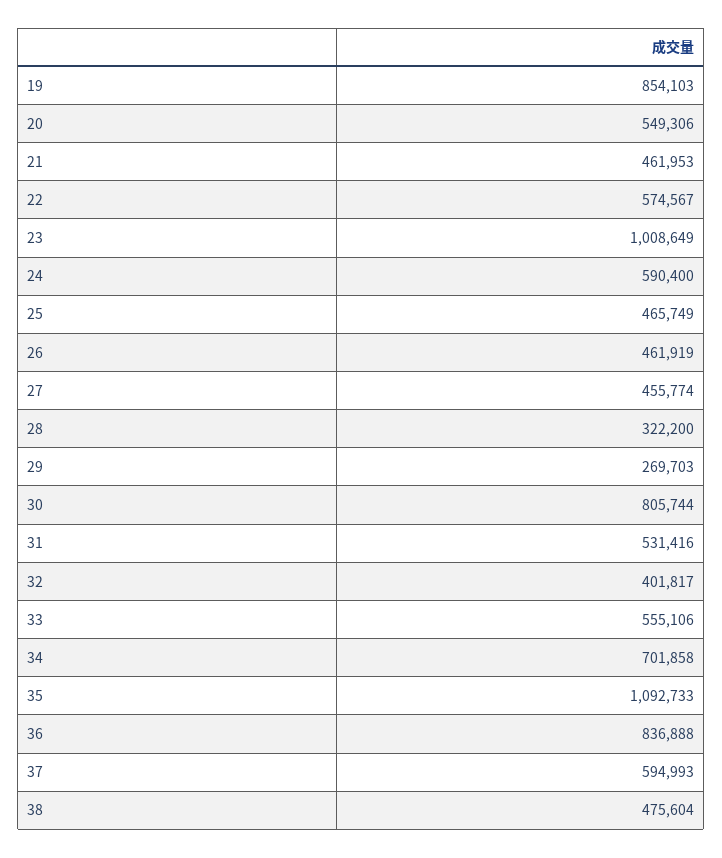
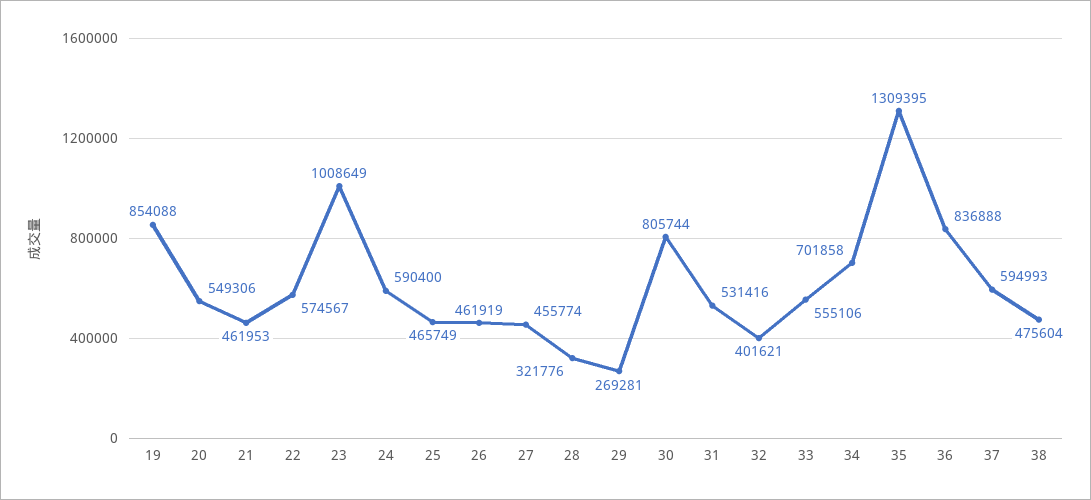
19: 854103 -> 854088
28: 322200 -> 321776
29: 269703 -> 269281
32: 401817 -> 401621
35: 1092733 -> 1309395

